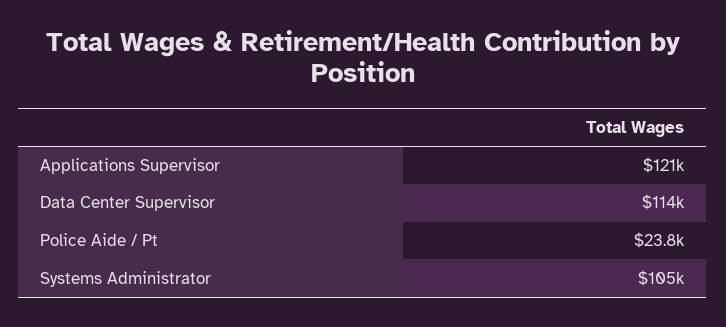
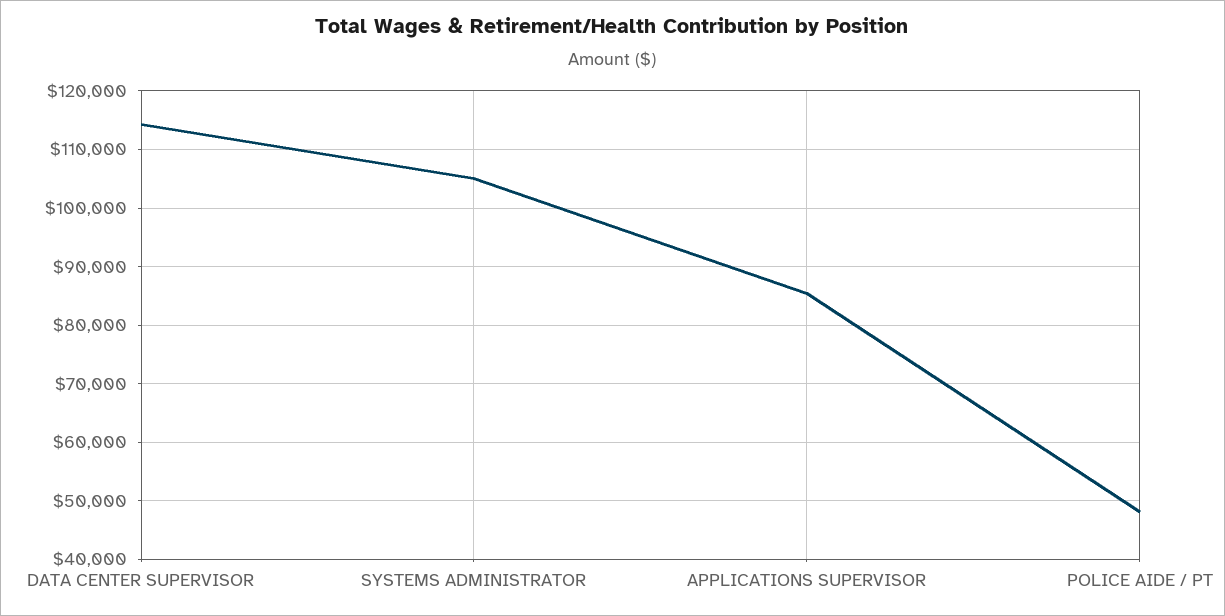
Applications Supervisor: 121000 -> 86000
Police Aide / Pt: 23800 -> 48000

